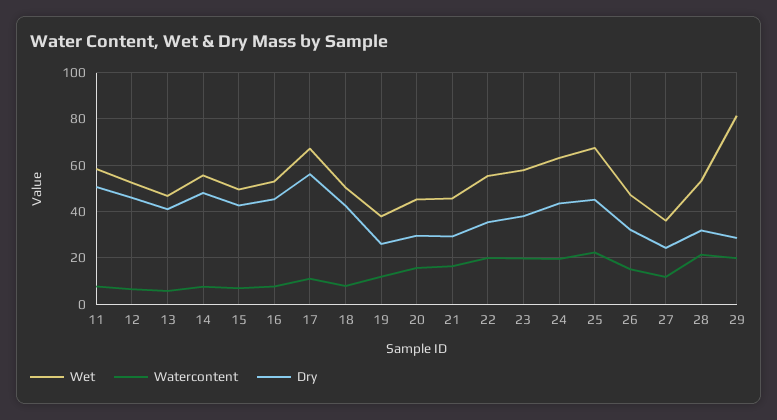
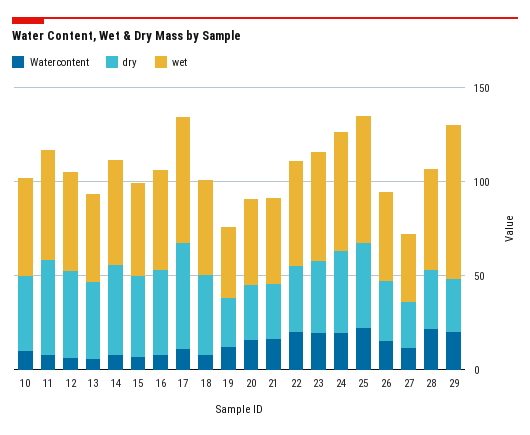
Watercontent, 10: none -> 10
Dry, 10: none -> 40
Wet, 10: none -> 50

